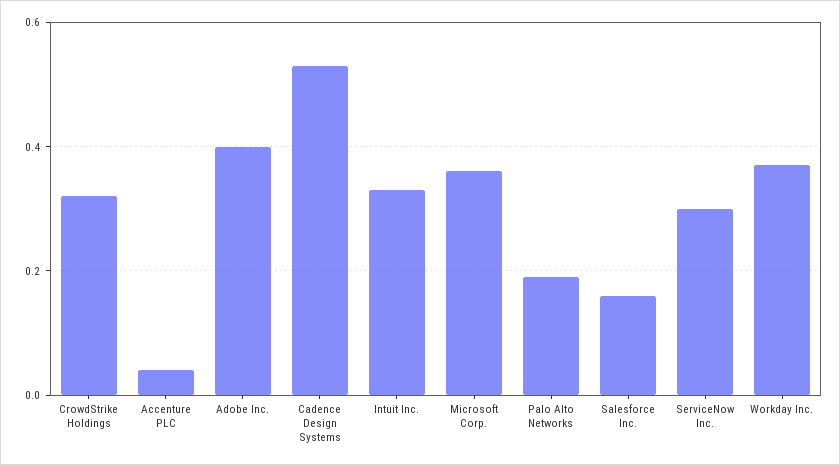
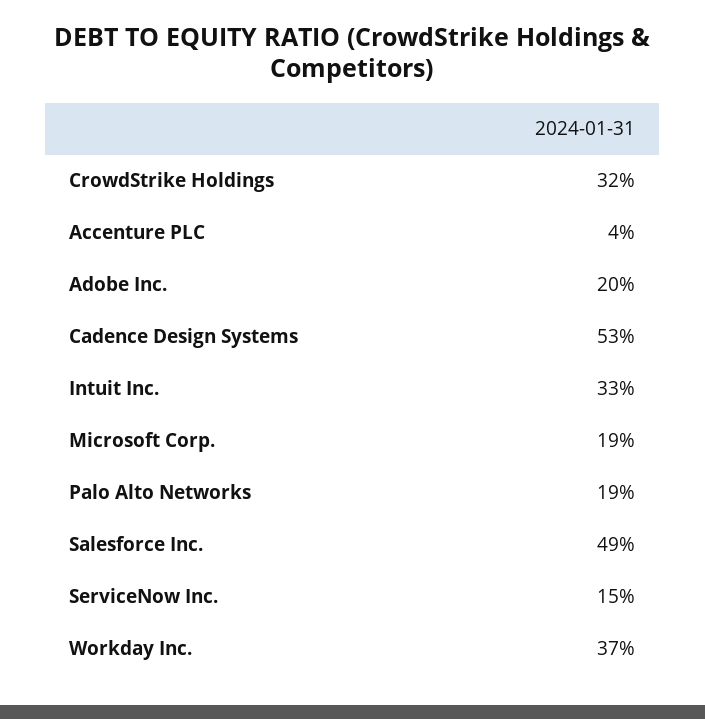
Adobe Inc.: 0.4 -> 0.2
Microsoft Corp.: 0.35 -> 0.19
Salesforce Inc.: 0.15 -> 0.49
ServiceNow Inc.: 0.3 -> 0.15

